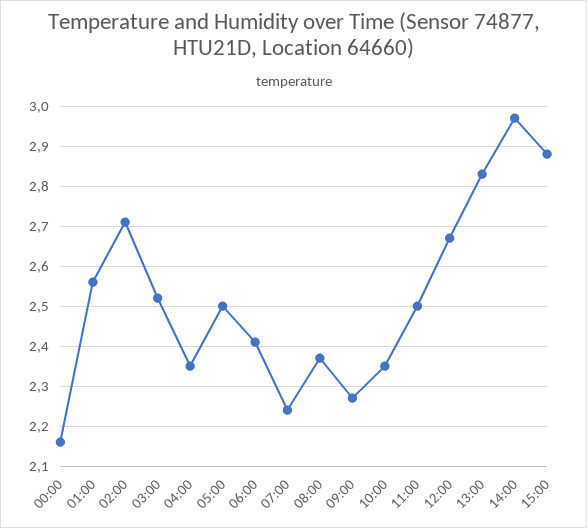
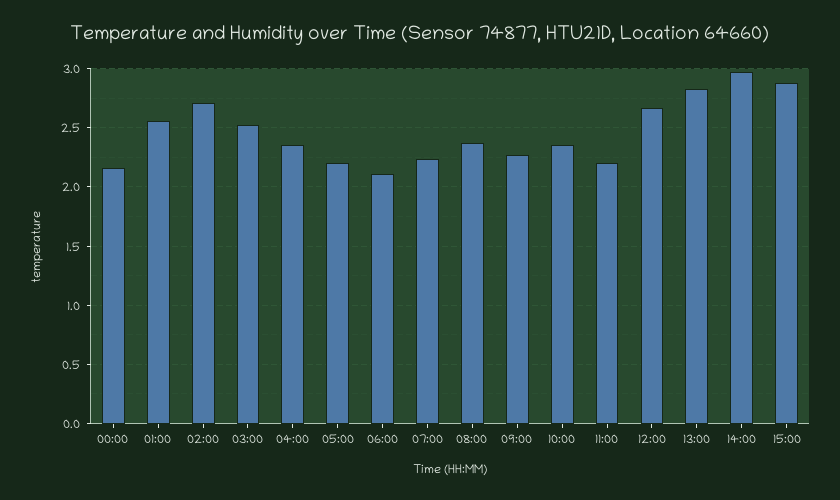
05:00: 2.5 -> 2.2
06:00: 2.4 -> 2.1
11:00: 2.5 -> 2.2

